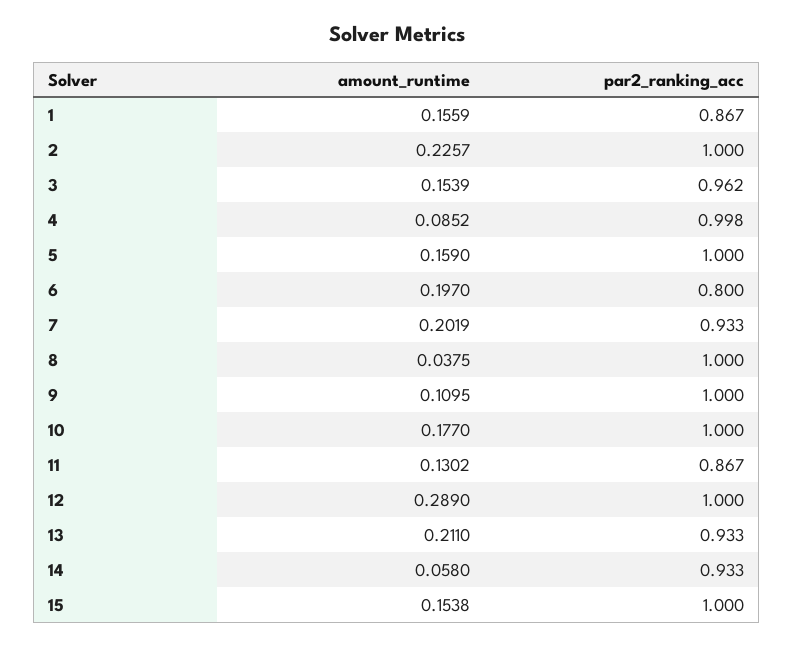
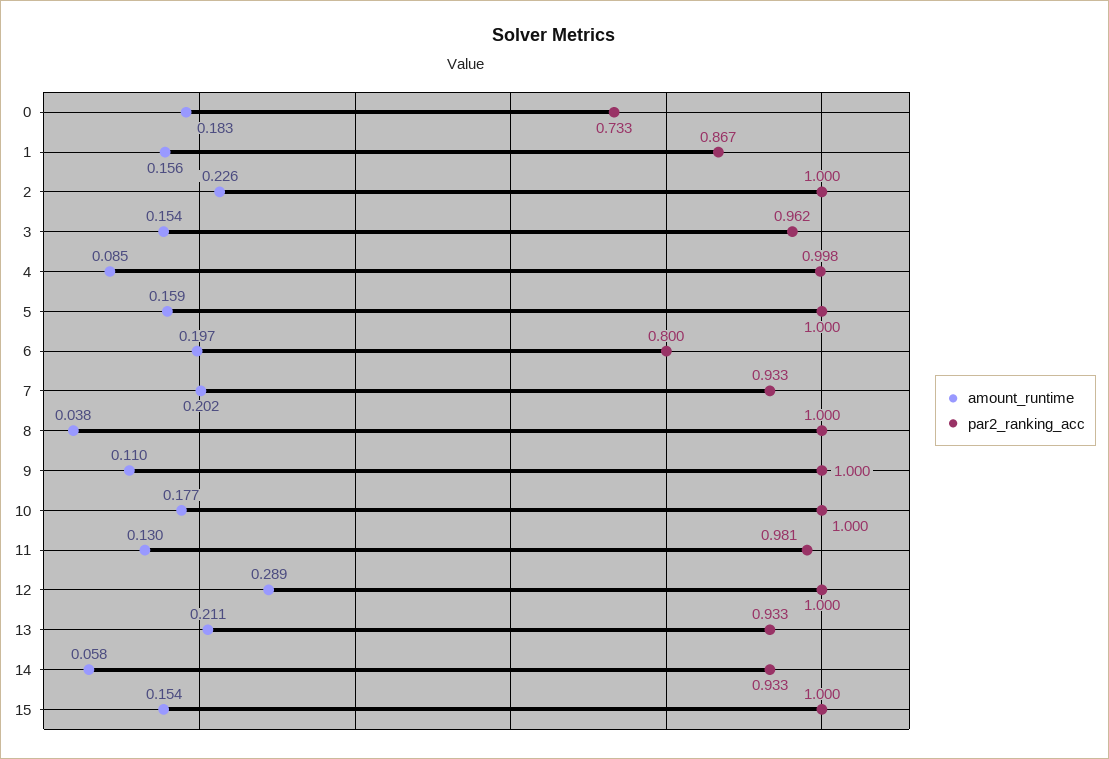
par2_ranking_acc, 11: 0.867 -> 0.981
amount_runtime, 0: none -> 0.183
par2_ranking_acc, 0: none -> 0.733

